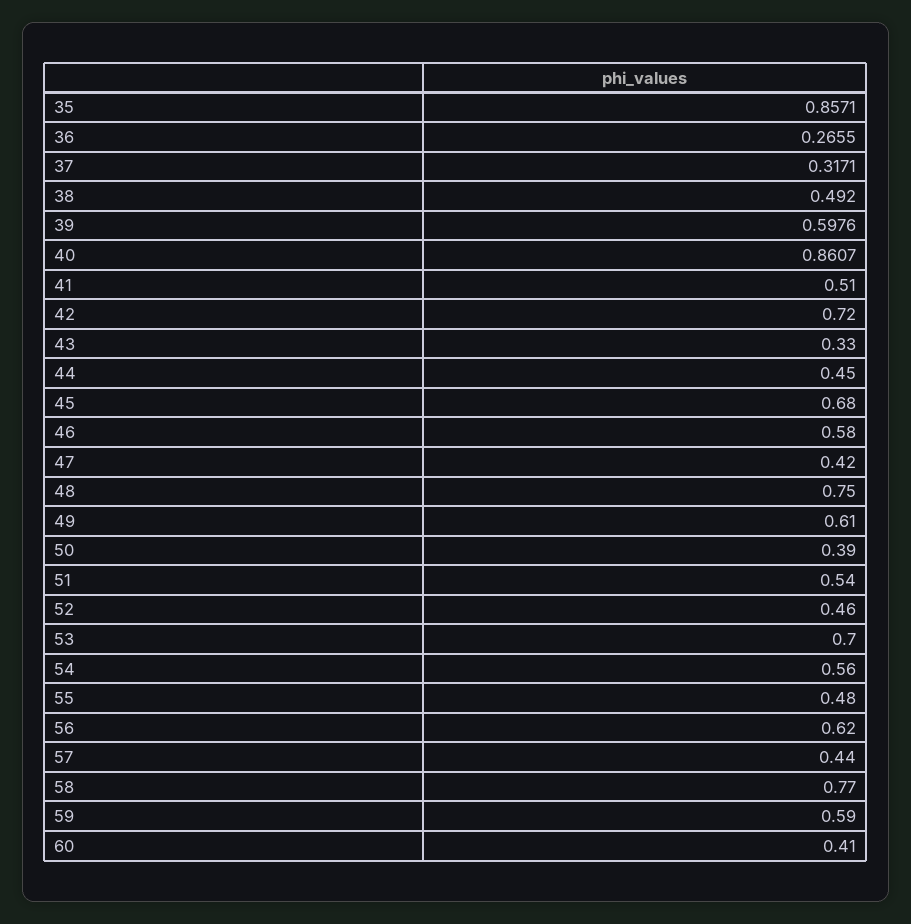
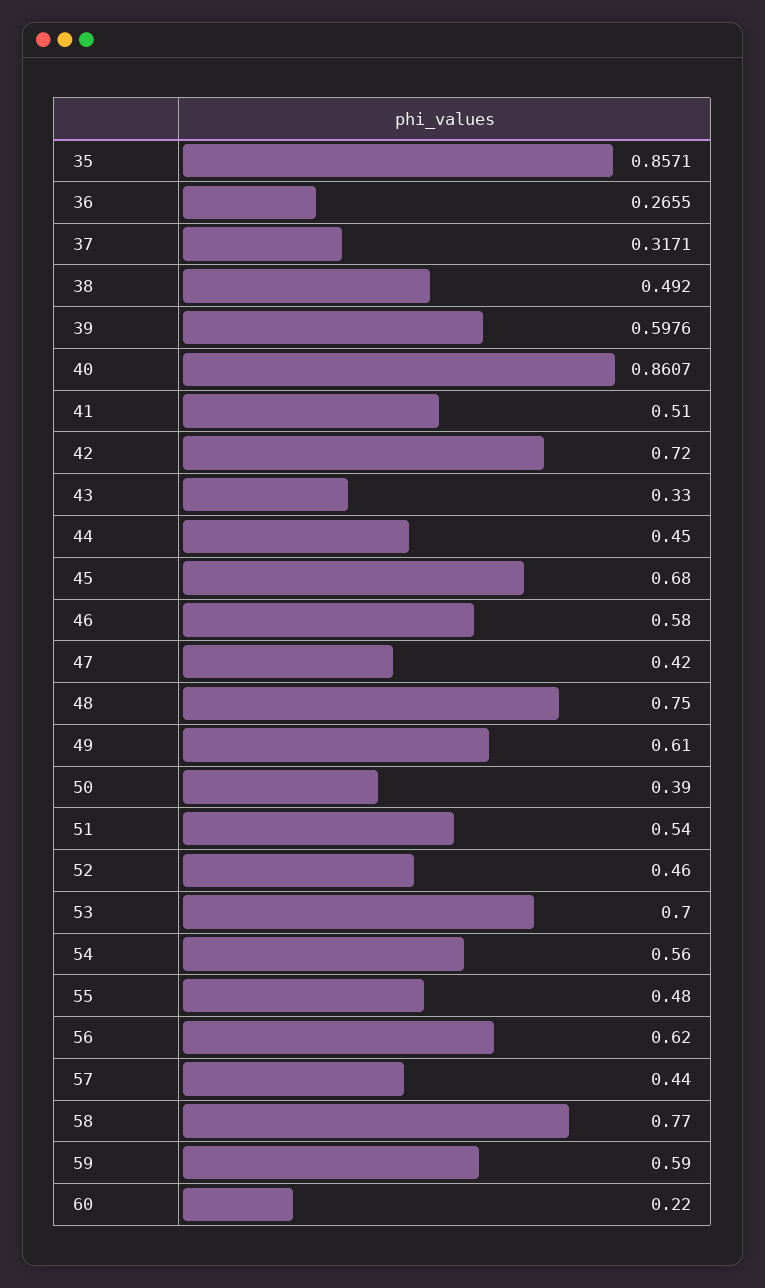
60: 0.41 -> 0.22

